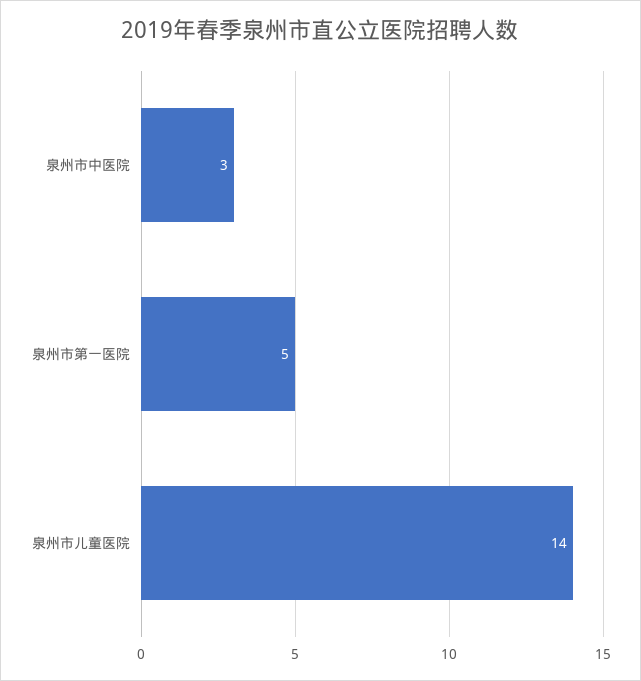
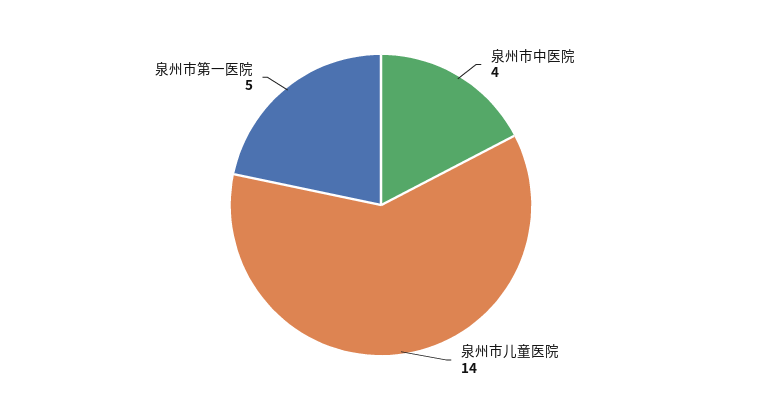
泉州市中医院: 3 -> 4

